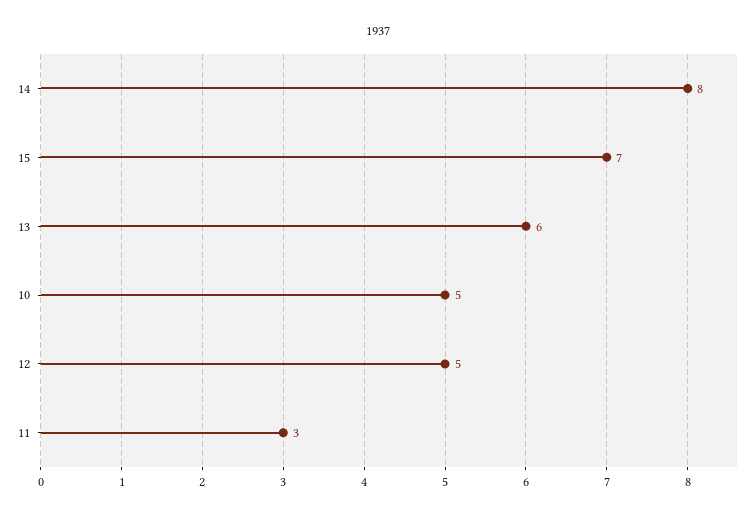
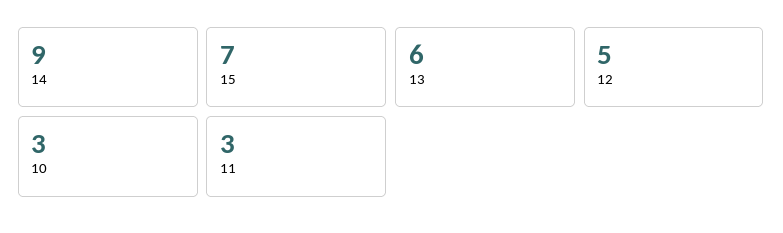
14: 8 -> 9
10: 5 -> 3

